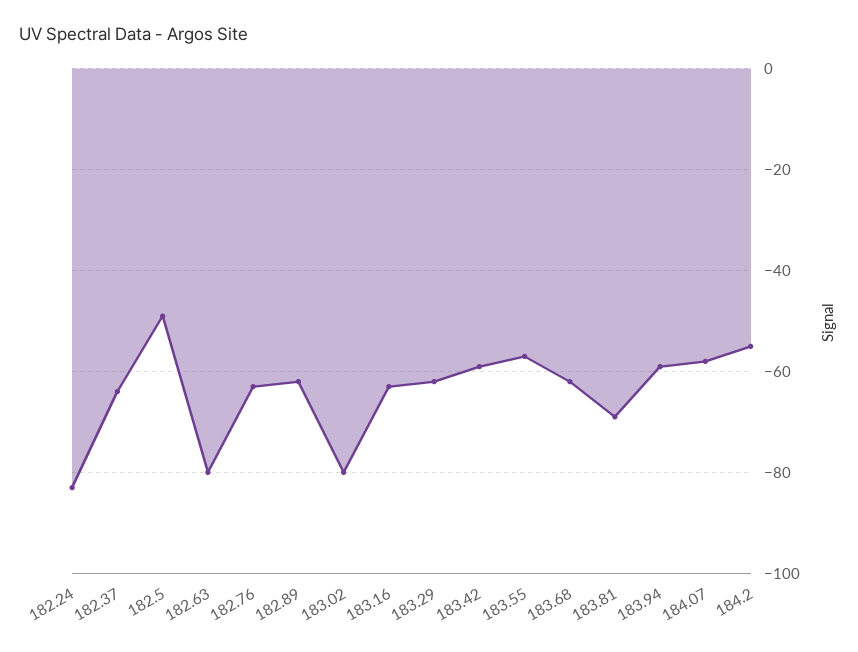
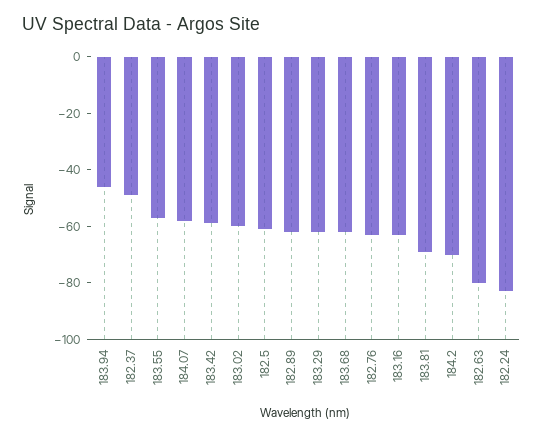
182.37: -65 -> -50
182.5: -50 -> -60
183.02: -80 -> -60
183.94: -60 -> -45
184.2: -55 -> -70

